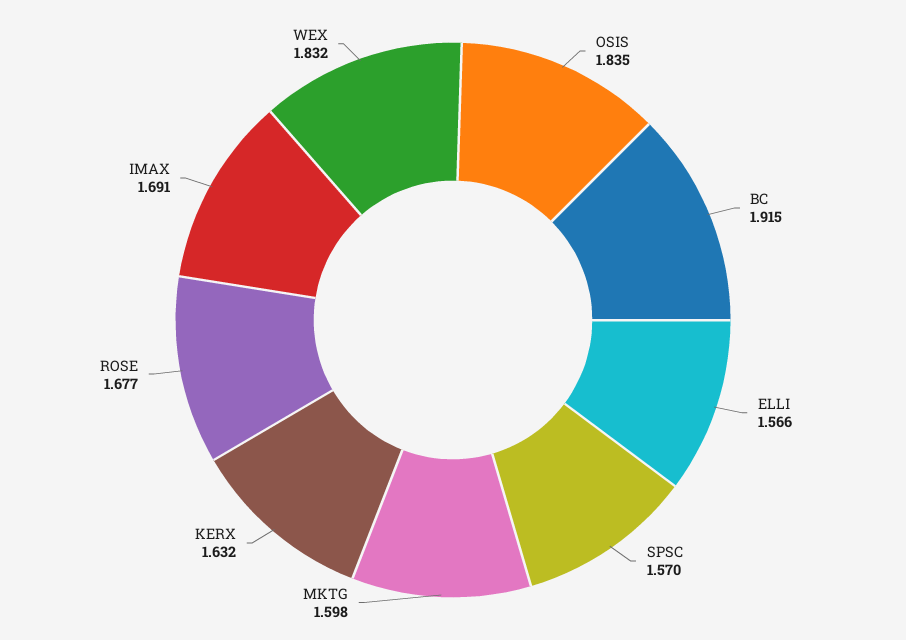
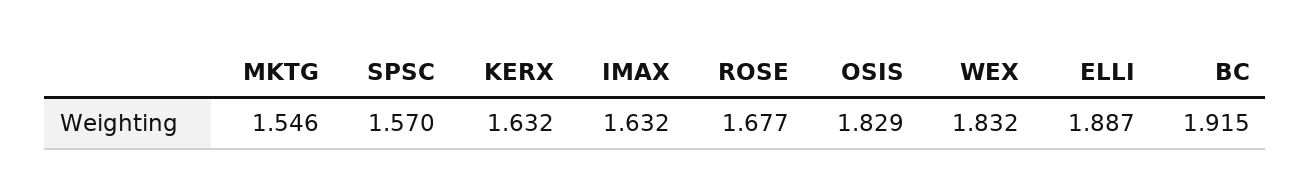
OSIS: 1.835 -> 1.829
ELLI: 1.566 -> 1.887
MKTG: 1.598 -> 1.546
IMAX: 1.691 -> 1.632

